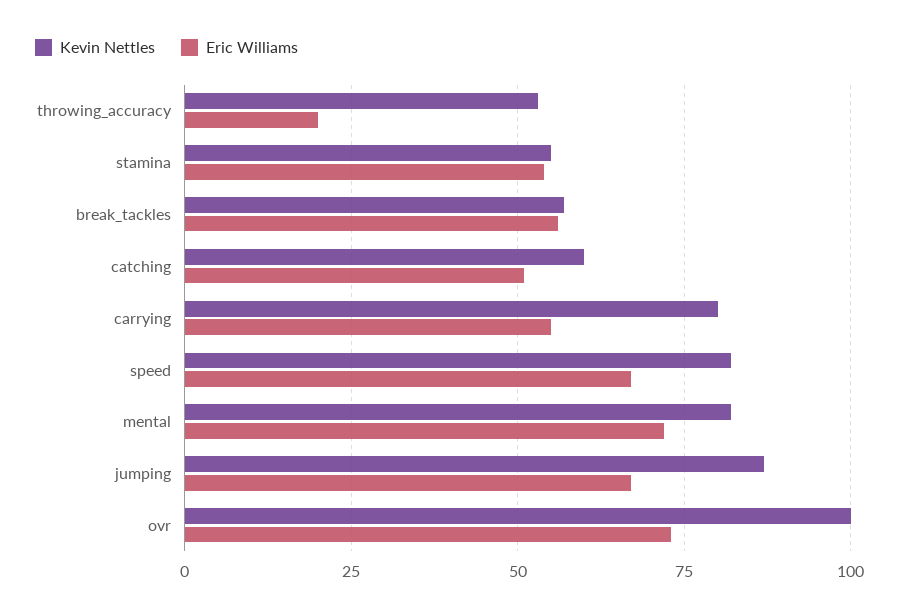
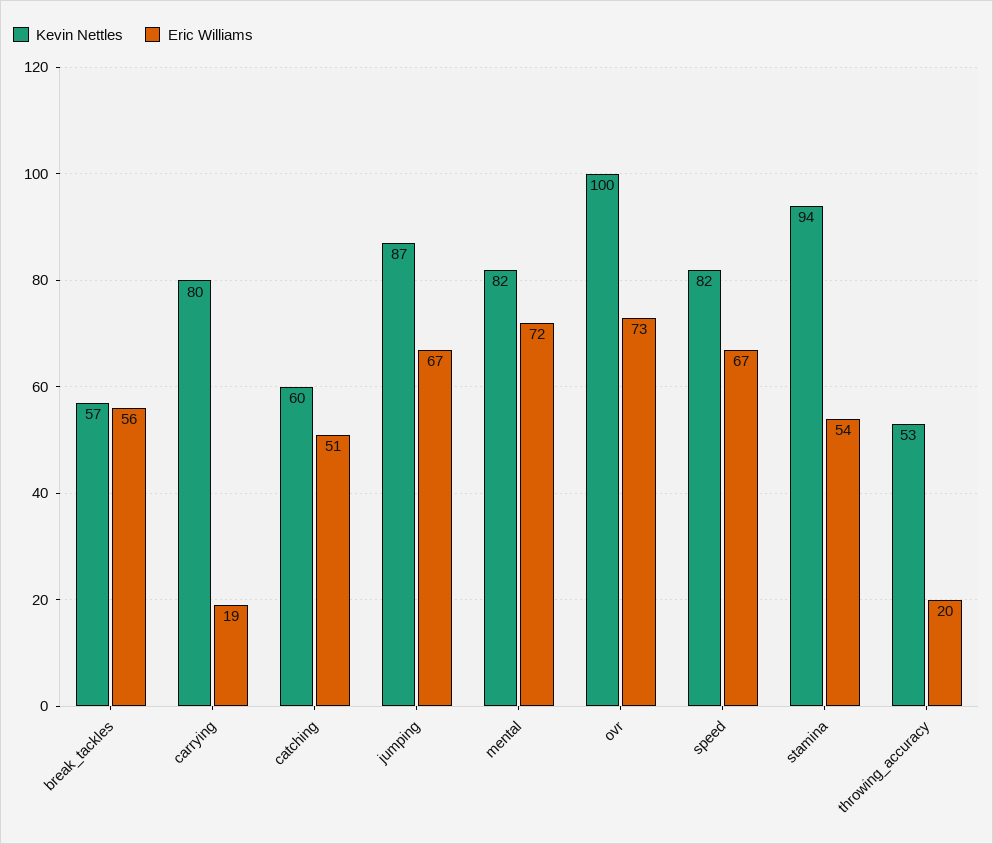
Kevin Nettles, stamina: 55 -> 94
Eric Williams, carrying: 55 -> 19

